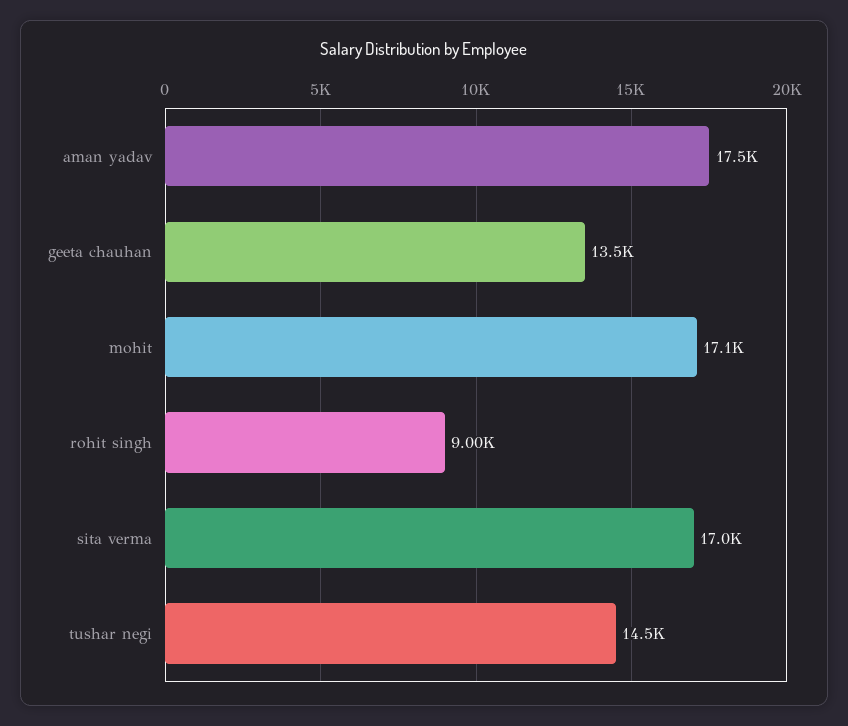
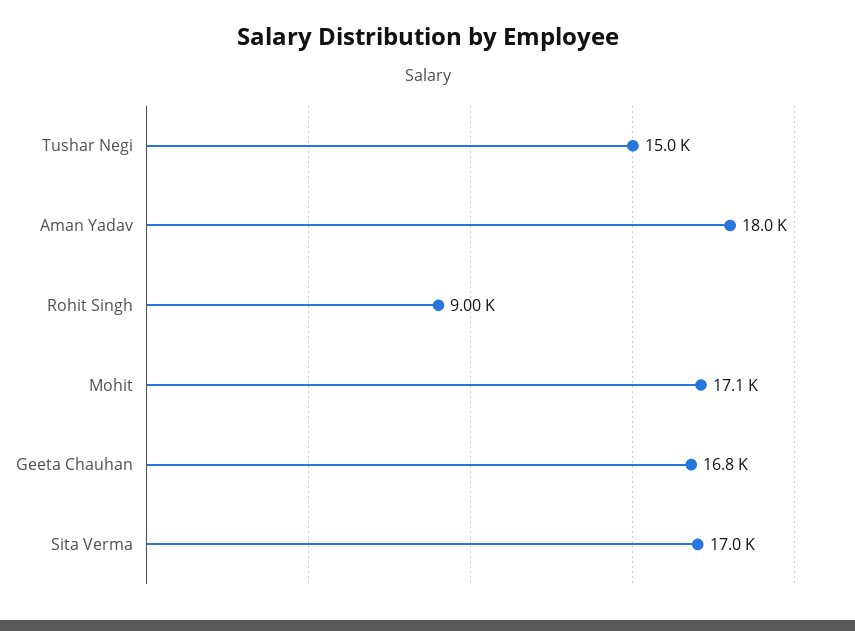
aman yadav: 17500 -> 18000
geeta chauhan: 13500 -> 16800
tushar negi: 14500 -> 15000

